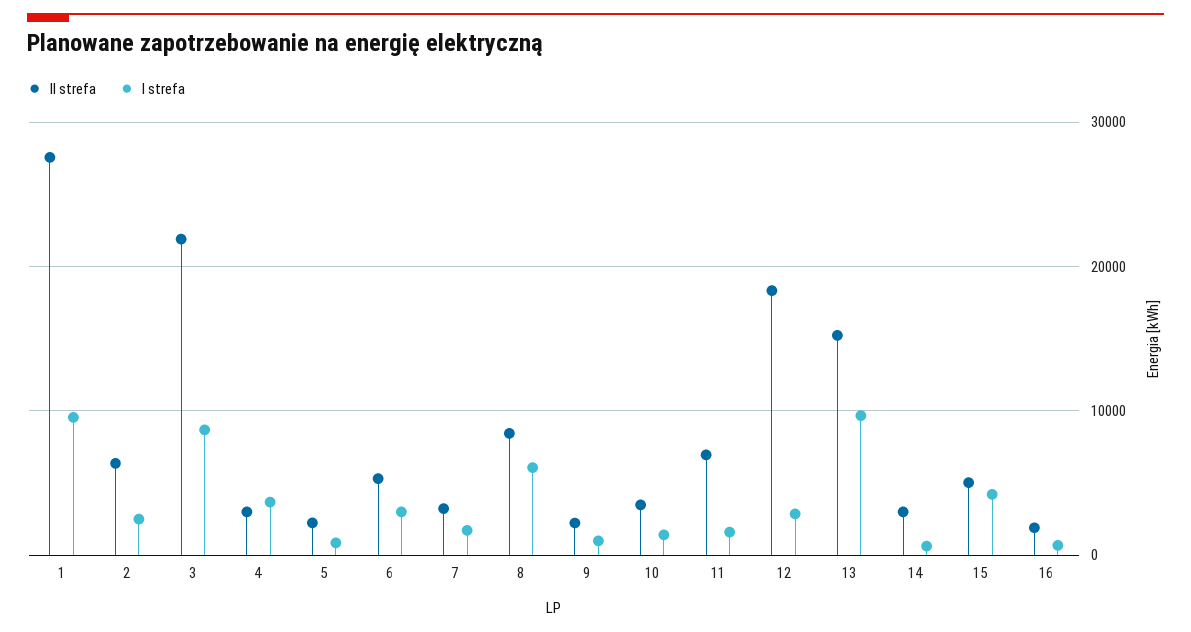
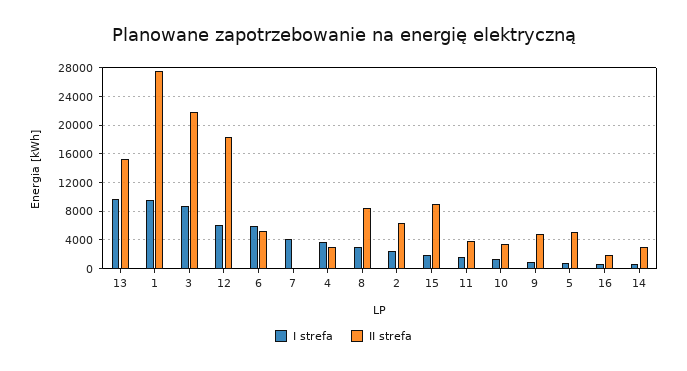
II strefa, 5: 2000 -> 5000
I strefa, 6: 3000 -> 6000
II strefa, 7: 3000 -> 0
I strefa, 7: 2000 -> 4000
I strefa, 8: 6000 -> 3000
II strefa, 9: 2000 -> 5000
II strefa, 11: 7000 -> 4000
I strefa, 12: 3000 -> 6000
II strefa, 15: 5000 -> 9000
I strefa, 15: 4000 -> 2000

